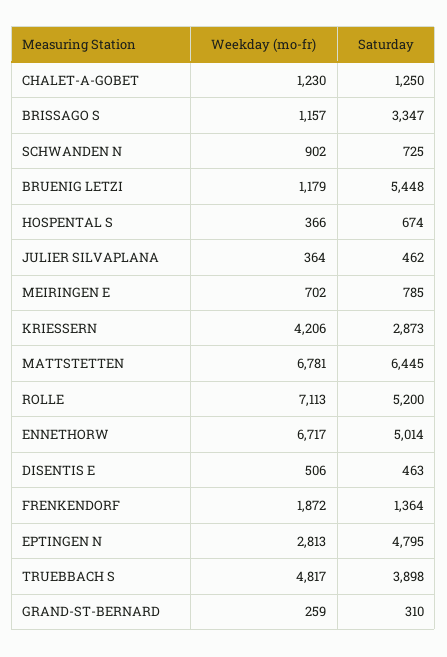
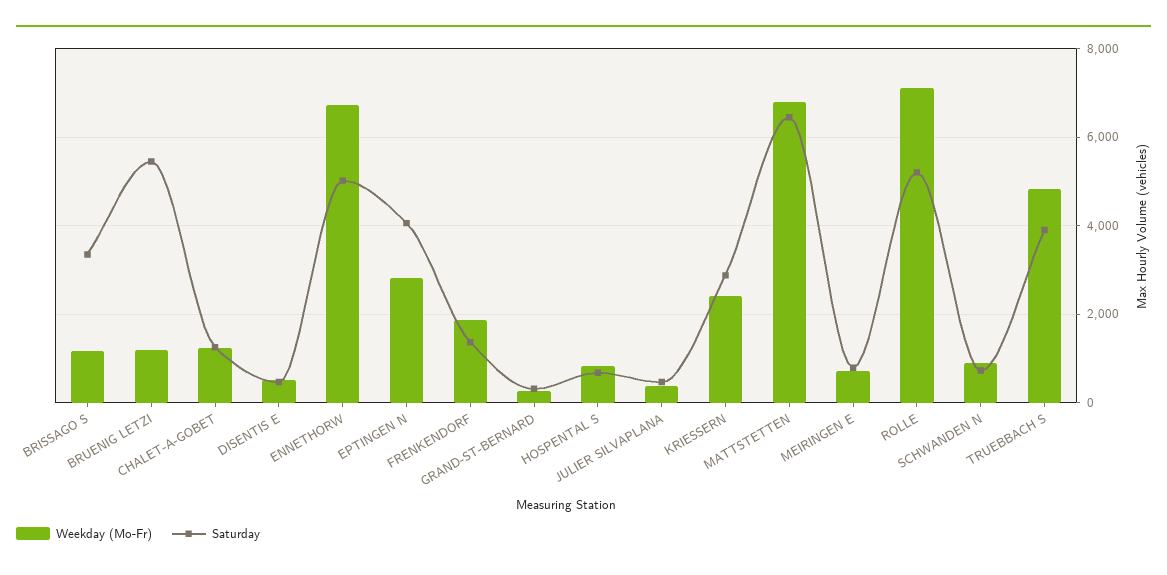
Weekday (mo-fr), HOSPENTAL S: 366 -> 800
Weekday (mo-fr), KRIESSERN: 4206 -> 2400
Saturday, EPTINGEN N: 4795 -> 4000

